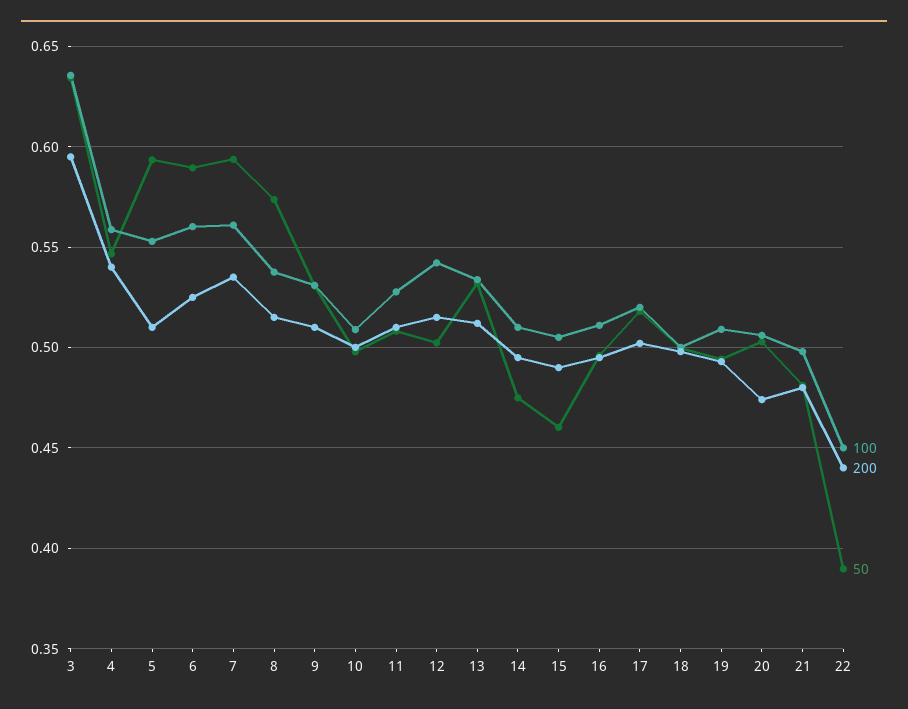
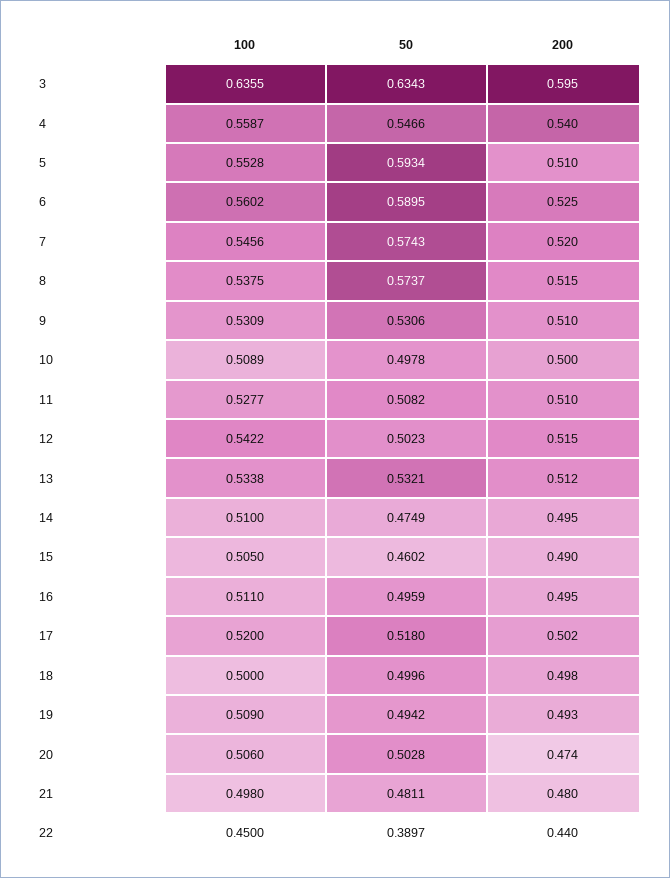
100, 7: 0.56 -> 0.5456
200, 7: 0.535 -> 0.52
50, 7: 0.595 -> 0.5743

